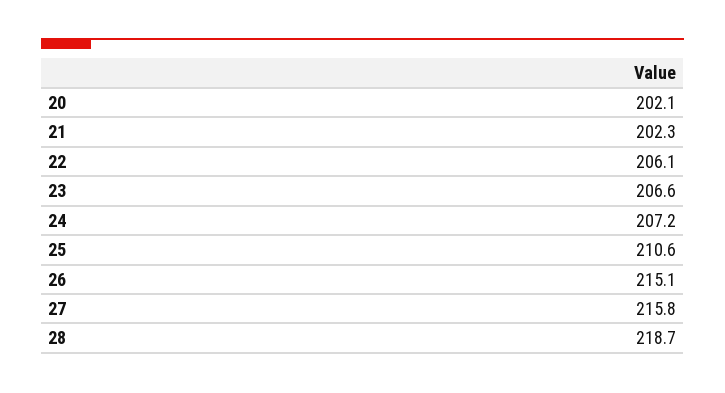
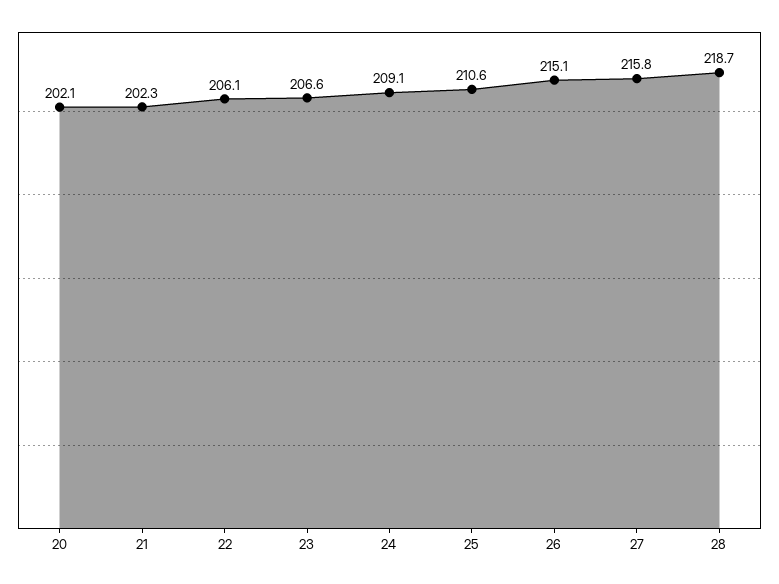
24: 207.2 -> 209.1

